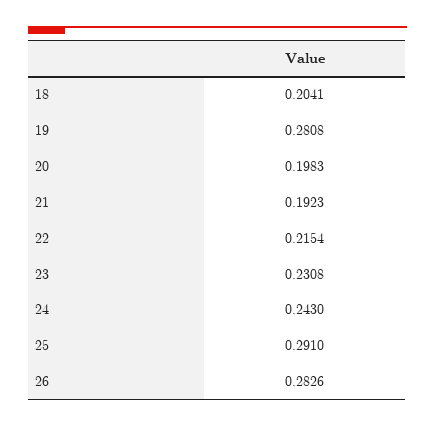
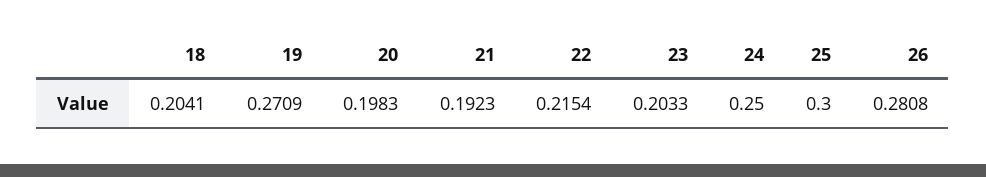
19: 0.2808 -> 0.2709
23: 0.2308 -> 0.2033
24: 0.243 -> 0.25
25: 0.291 -> 0.3
26: 0.2826 -> 0.2808

